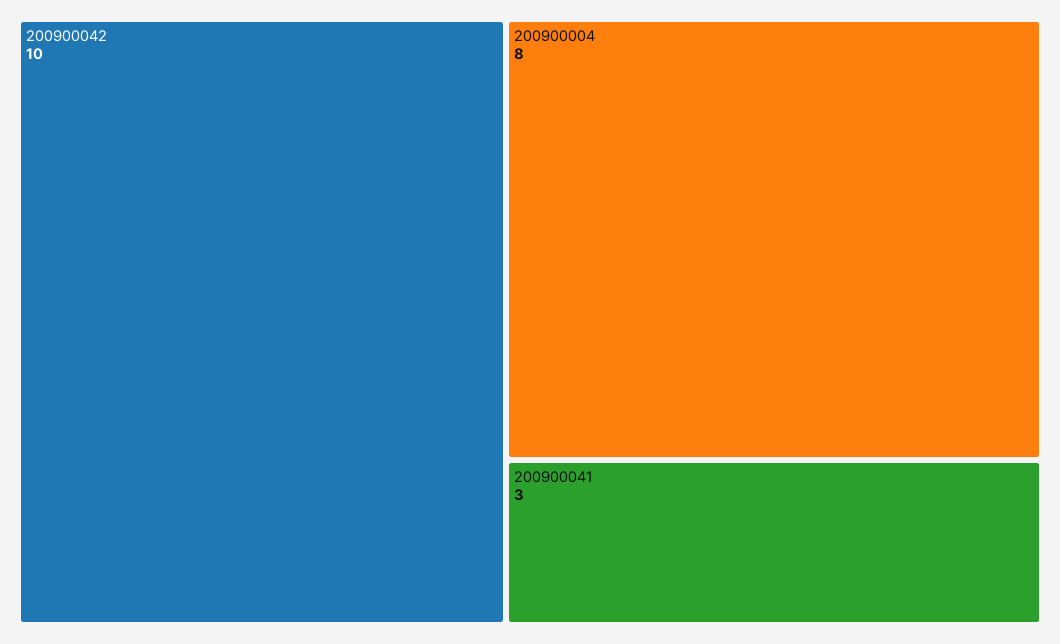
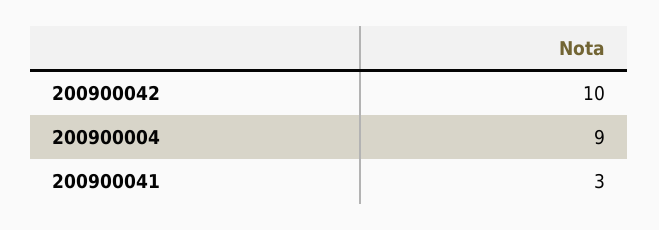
200900004: 8 -> 9

